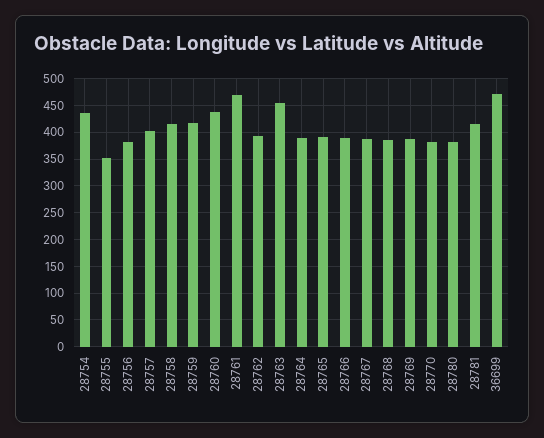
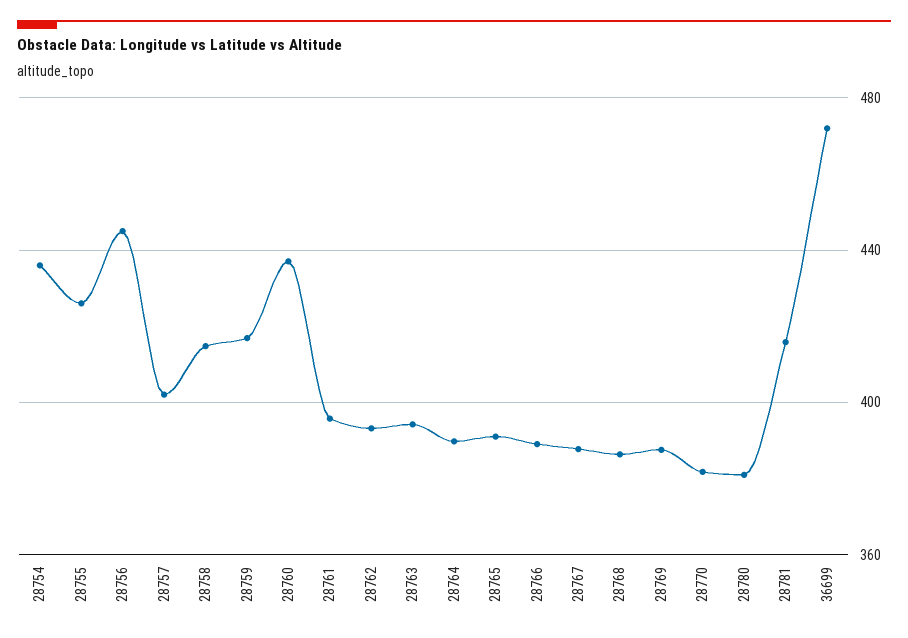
28755: 350 -> 425
28756: 375 -> 445
28761: 475 -> 395
28763: 450 -> 395

